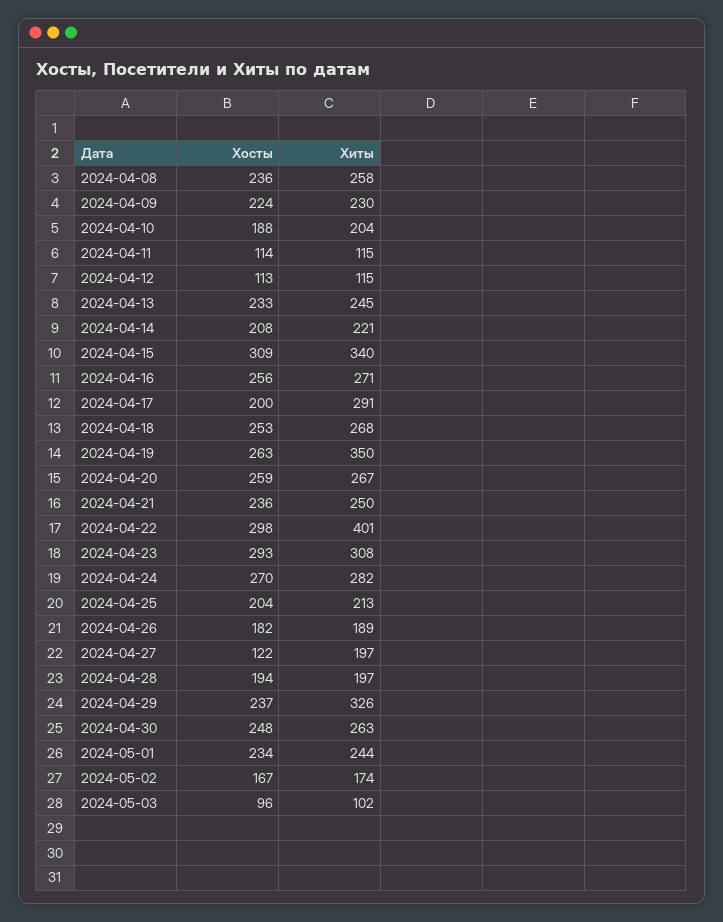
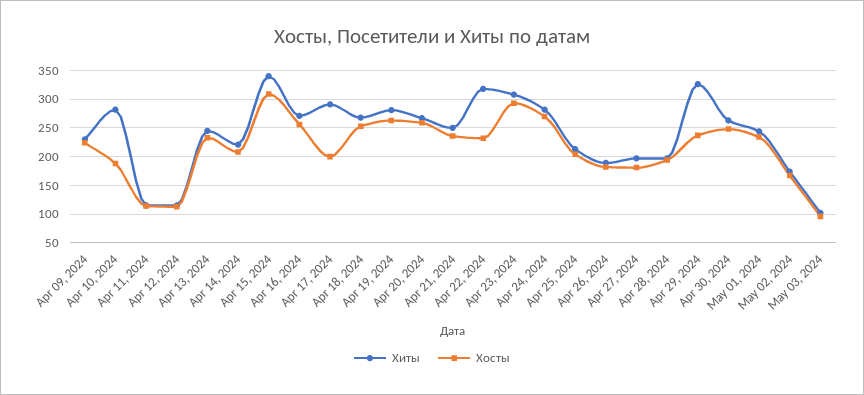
Хосты, 2024-04-08: 236 -> none
Хиты, 2024-04-08: 258 -> none
Хиты, 2024-04-10: 204 -> 275
Хиты, 2024-04-19: 350 -> 275
Хосты, 2024-04-22: 298 -> 225
Хиты, 2024-04-22: 401 -> 325
Хосты, 2024-04-27: 122 -> 175

